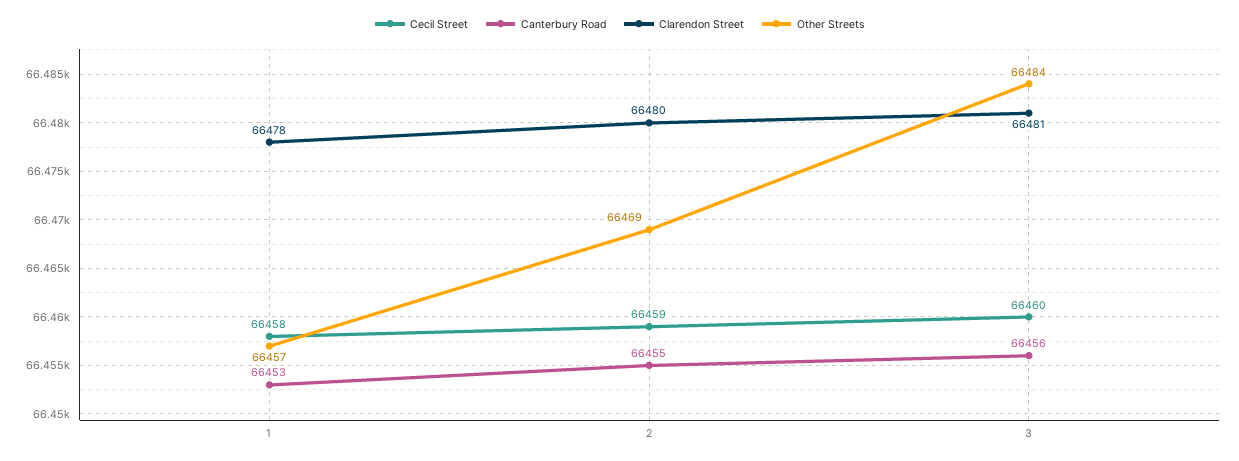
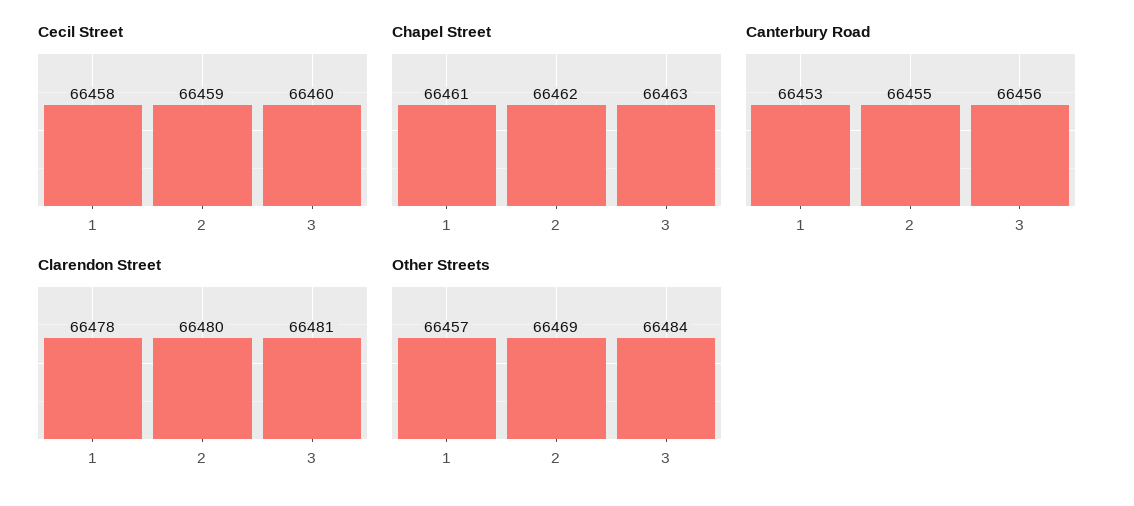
Chapel Street, 1: none -> 66461
Chapel Street, 2: none -> 66462
Chapel Street, 3: none -> 66463

